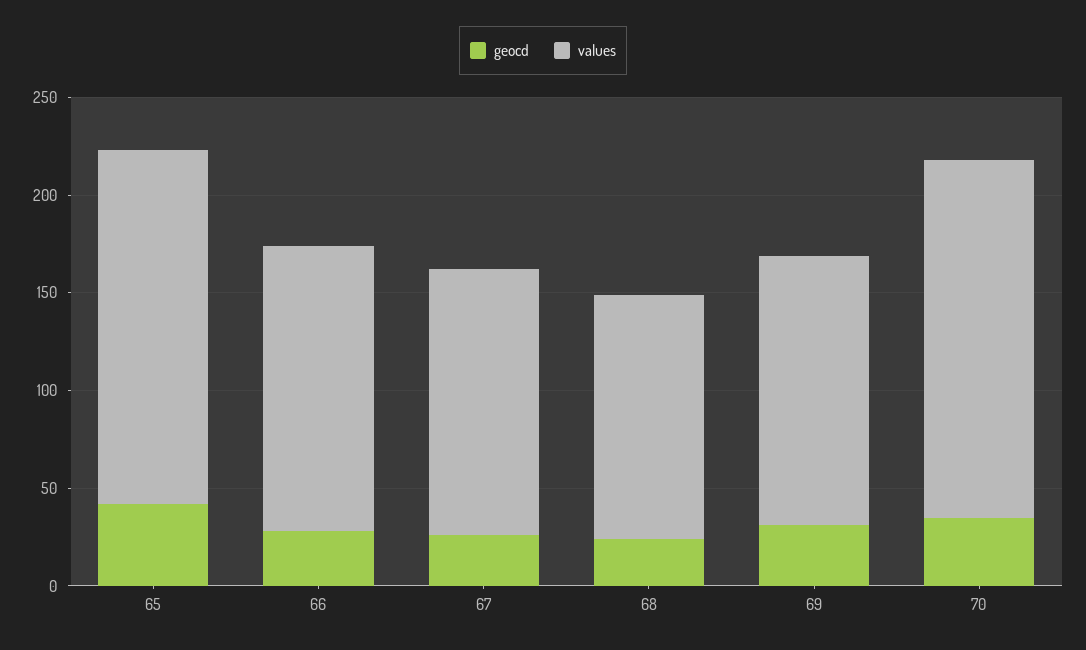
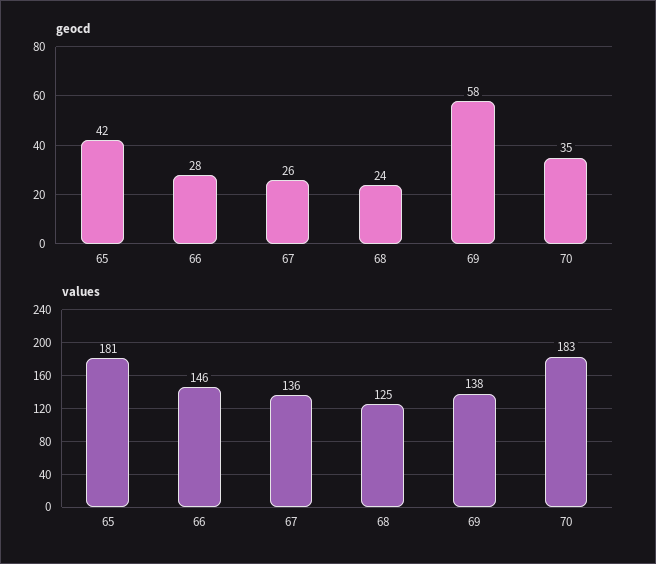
geocd, 69: 30 -> 58

